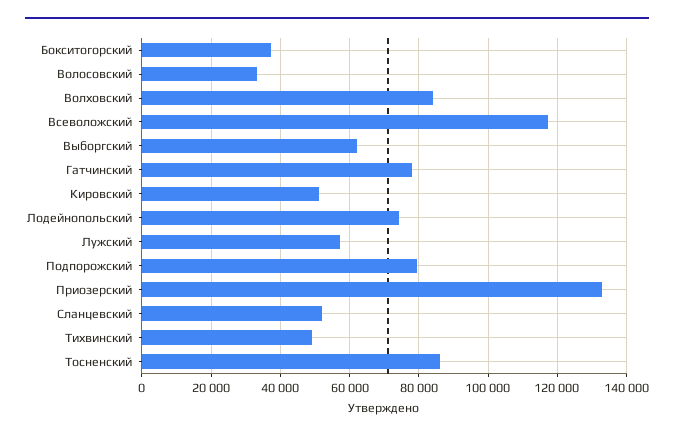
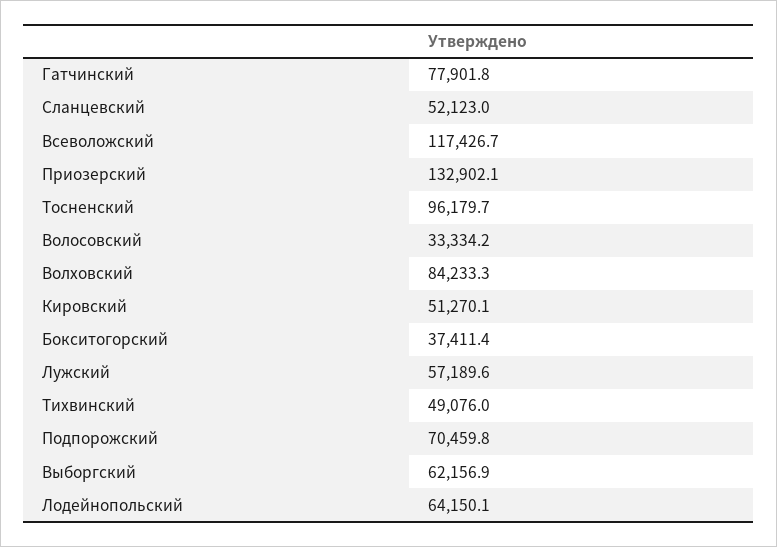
Лодейнопольский: 74000 -> 64150.1
Подпорожский: 80000 -> 70459.8
Тосненский: 86000 -> 96179.7

